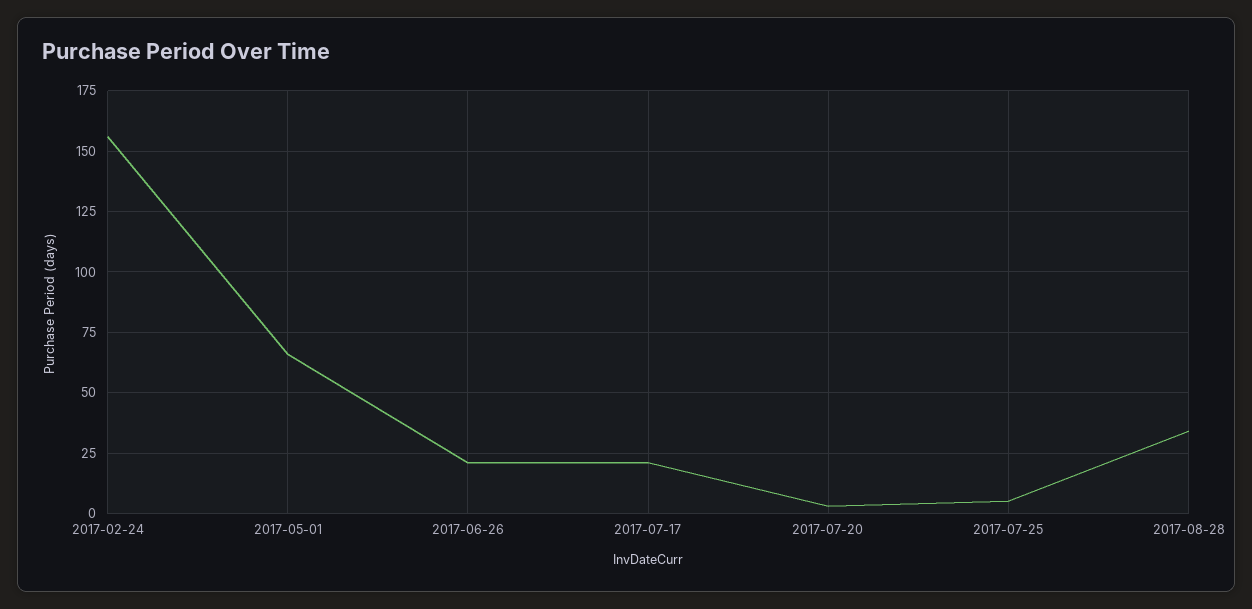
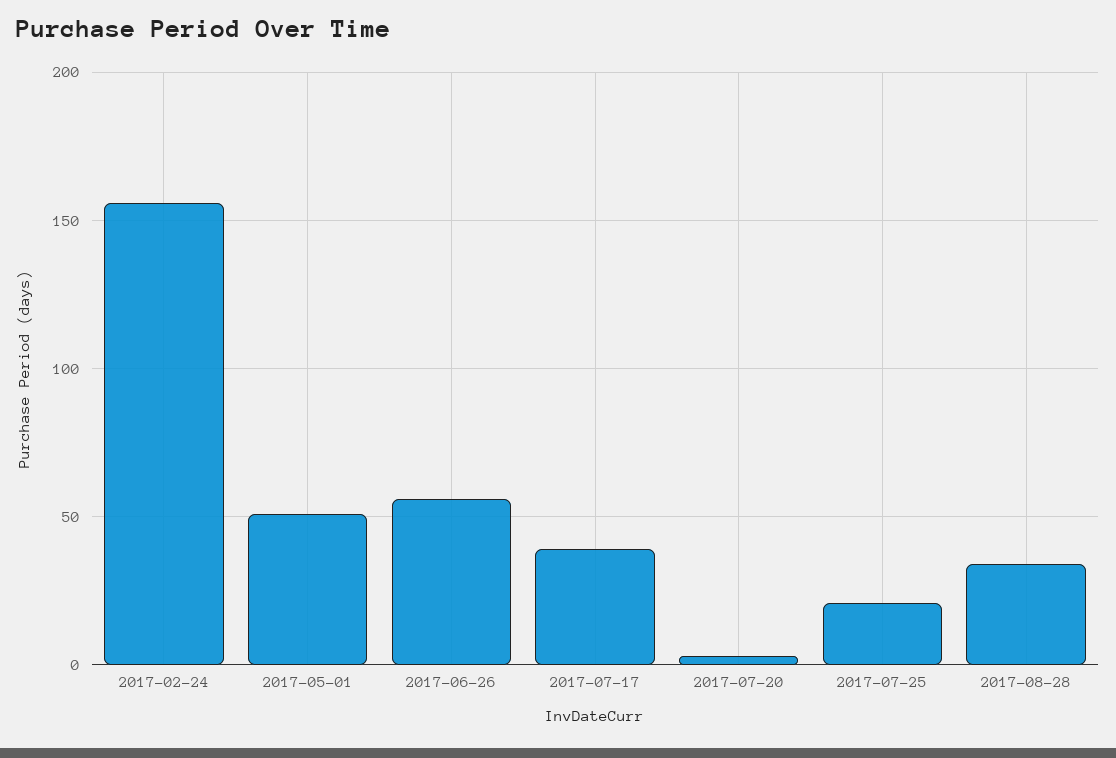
2017-05-01: 65 -> 50
2017-06-26: 20 -> 55
2017-07-17: 20 -> 40
2017-07-25: 5 -> 20

